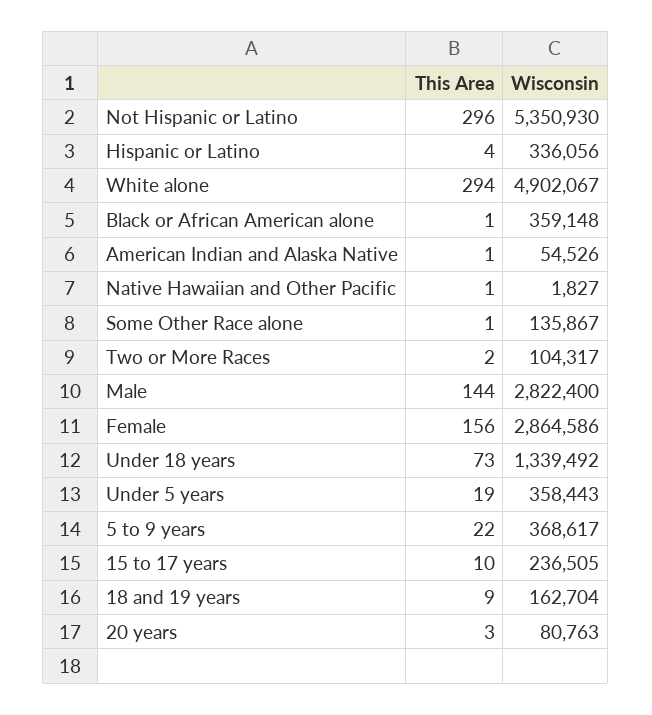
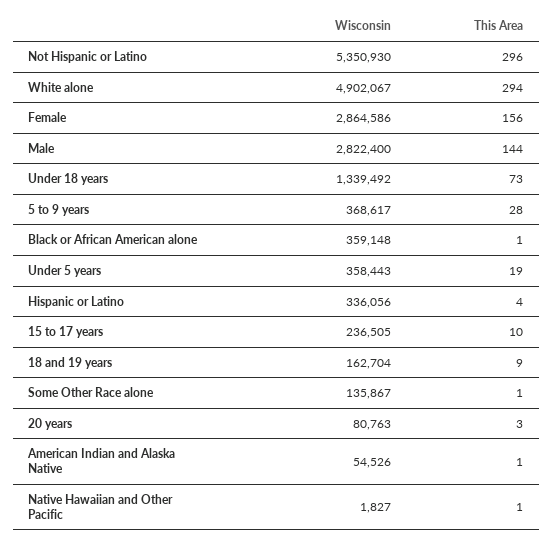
This Area, Two or More Races: 2 -> none
Wisconsin, Two or More Races: 104317 -> none
This Area, 5 to 9 years: 22 -> 28

